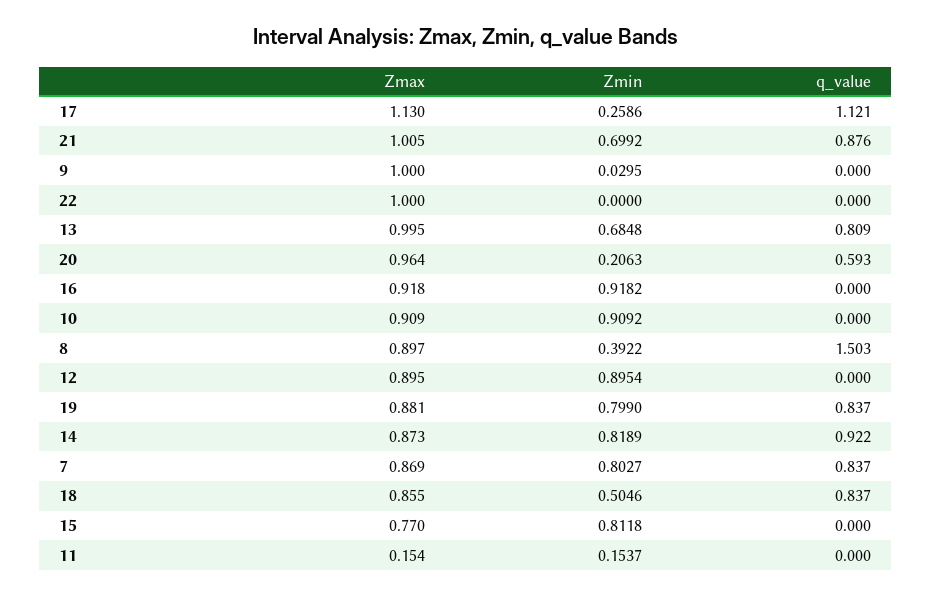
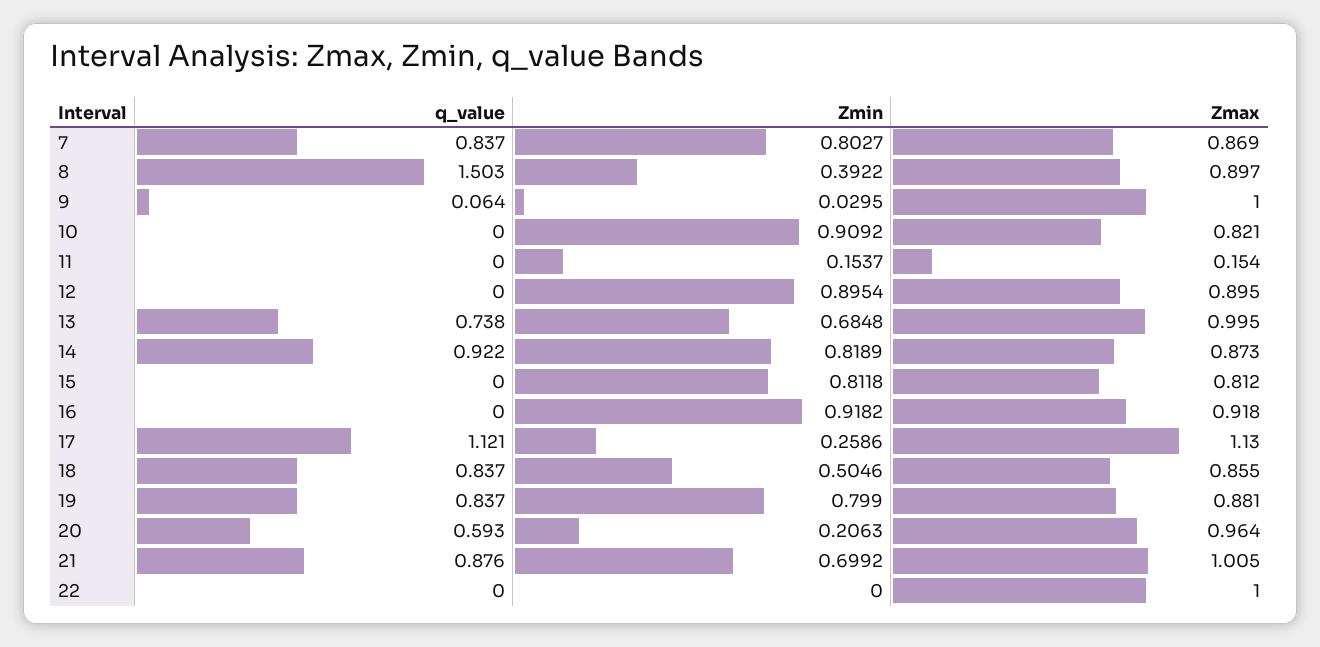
q_value, 9: 0 -> 0.064
q_value, 13: 0.809 -> 0.738
Zmax, 10: 0.909 -> 0.821
Zmax, 15: 0.77 -> 0.812

